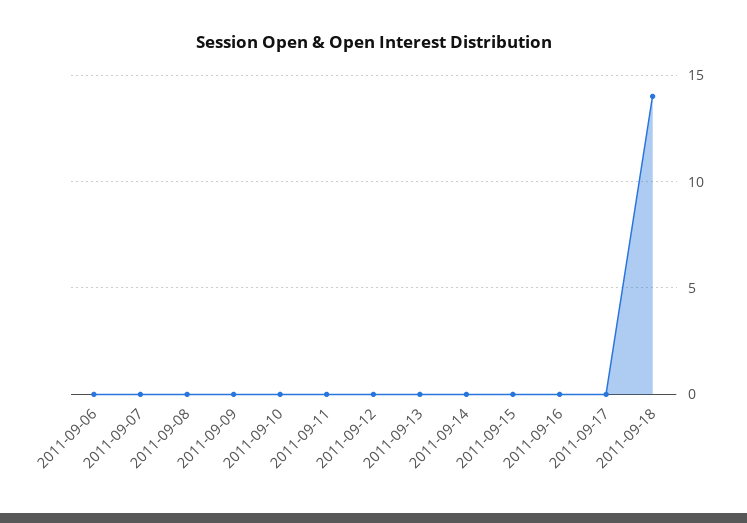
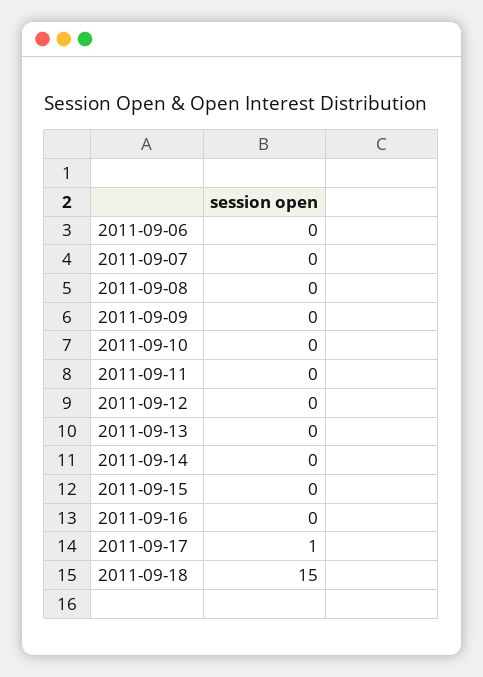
2011-09-17: 0 -> 1
2011-09-18: 14 -> 15

